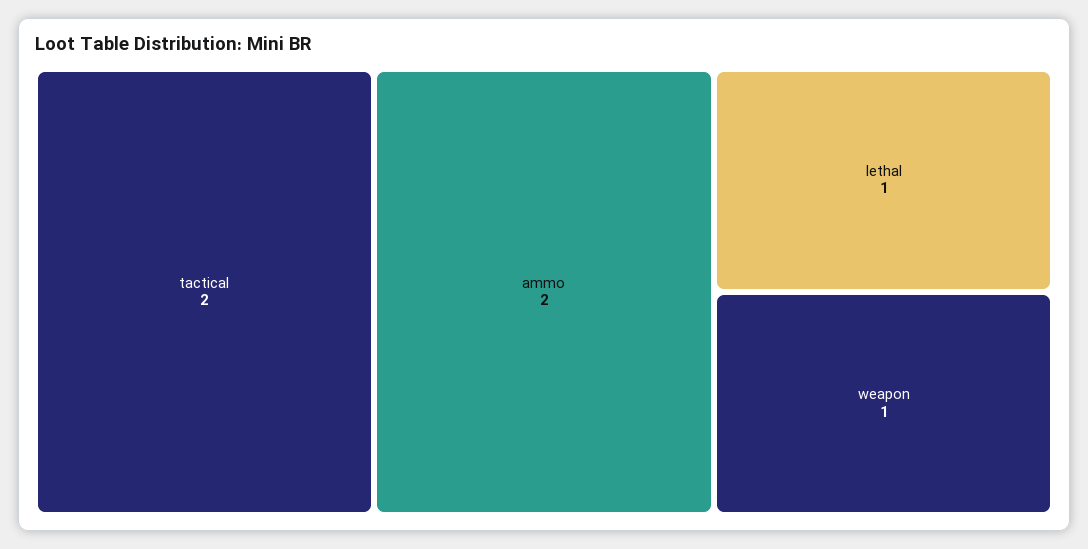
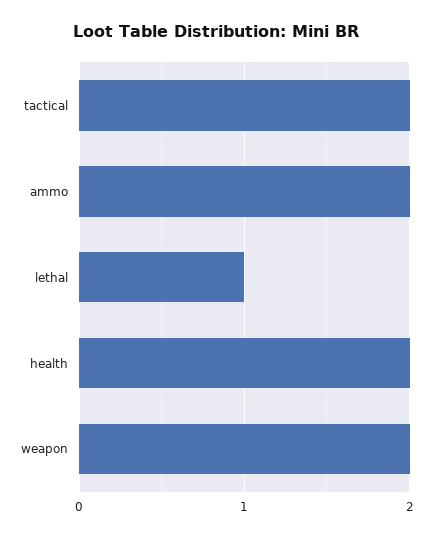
weapon: 1 -> 2
health: none -> 2

